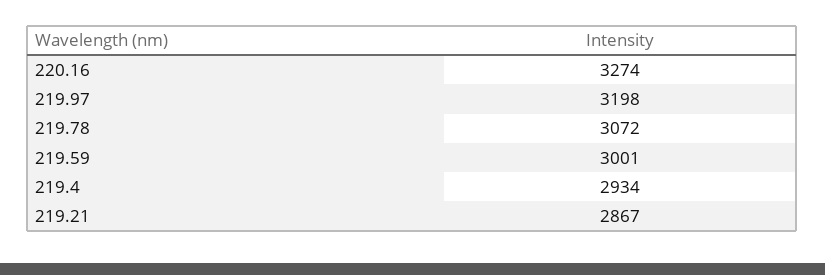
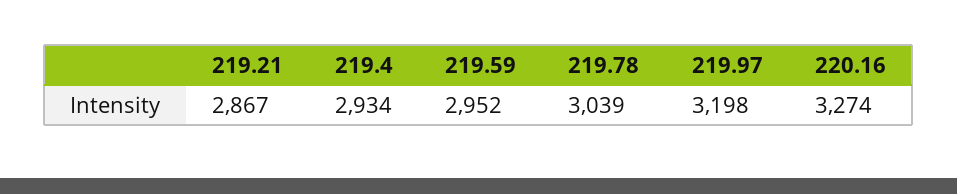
219.78: 3072 -> 3039
219.59: 3001 -> 2952

